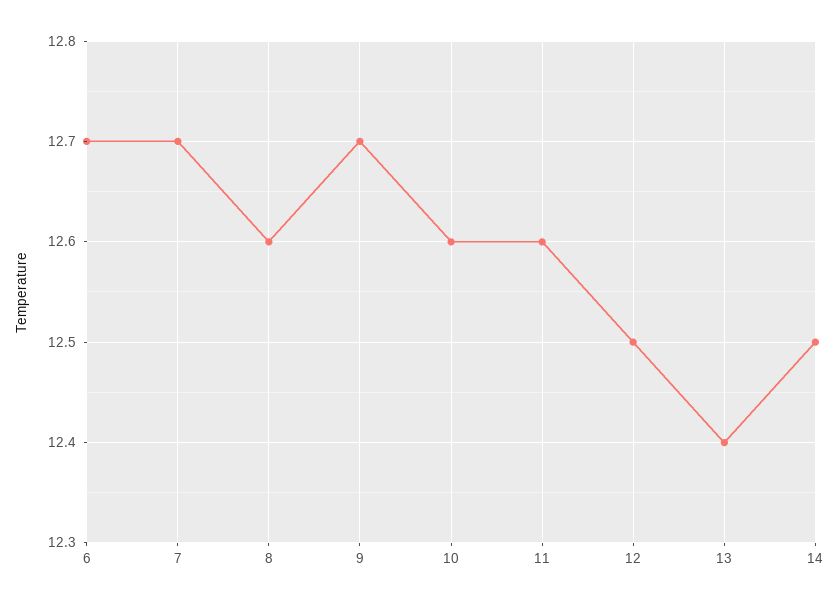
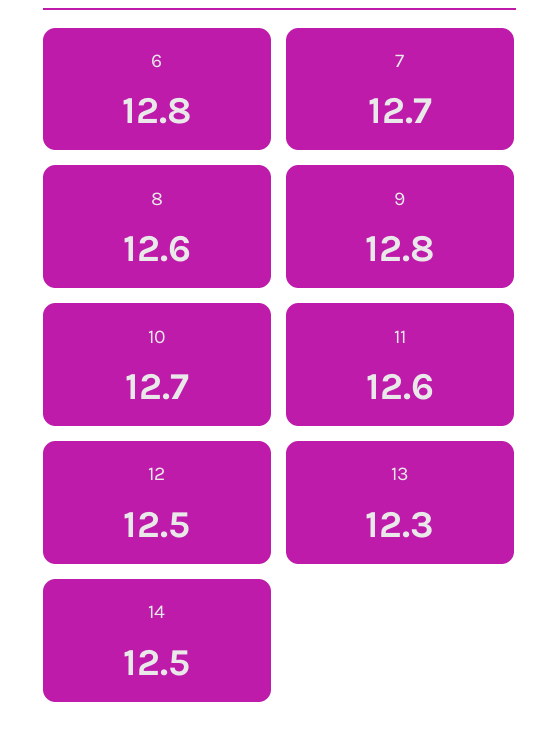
6: 12.7 -> 12.8
9: 12.7 -> 12.8
10: 12.6 -> 12.7
13: 12.4 -> 12.3

